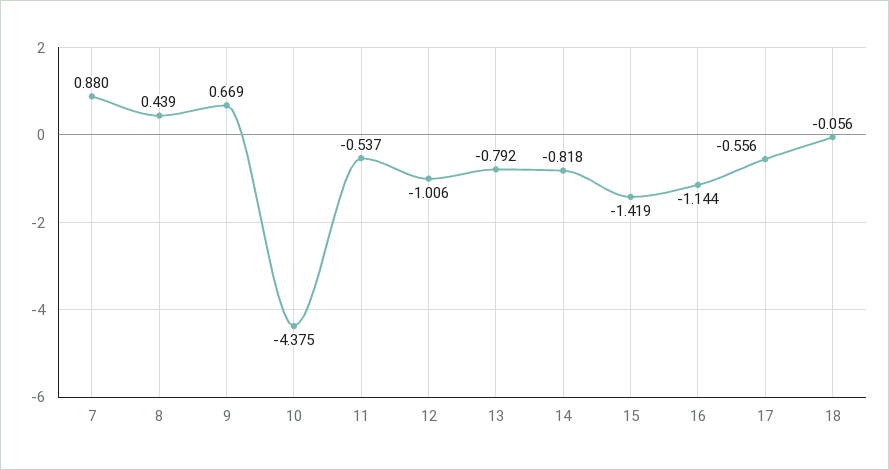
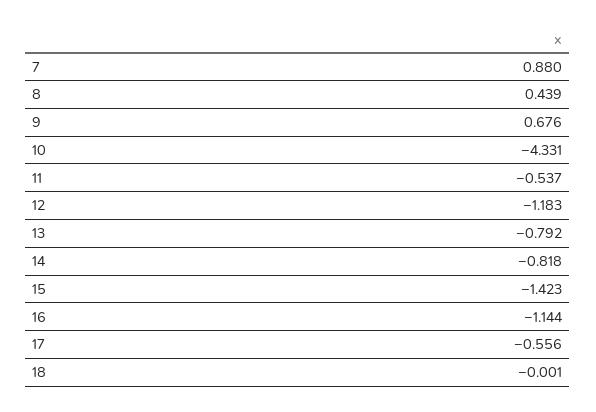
9: 0.669 -> 0.676
10: -4.375 -> -4.331
12: -1.006 -> -1.183
15: -1.419 -> -1.423
18: -0.056 -> -0.001

